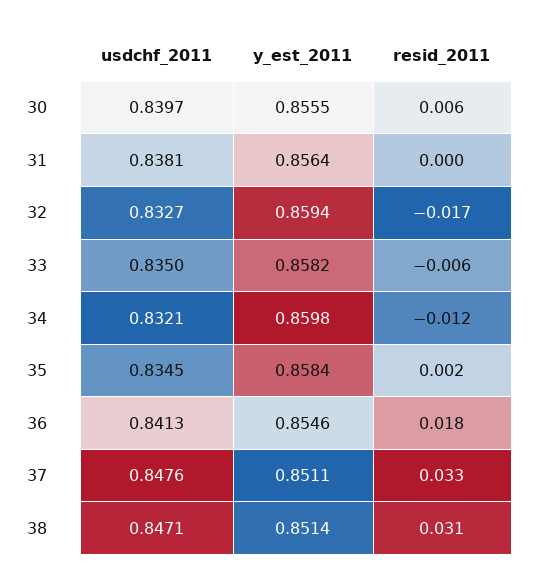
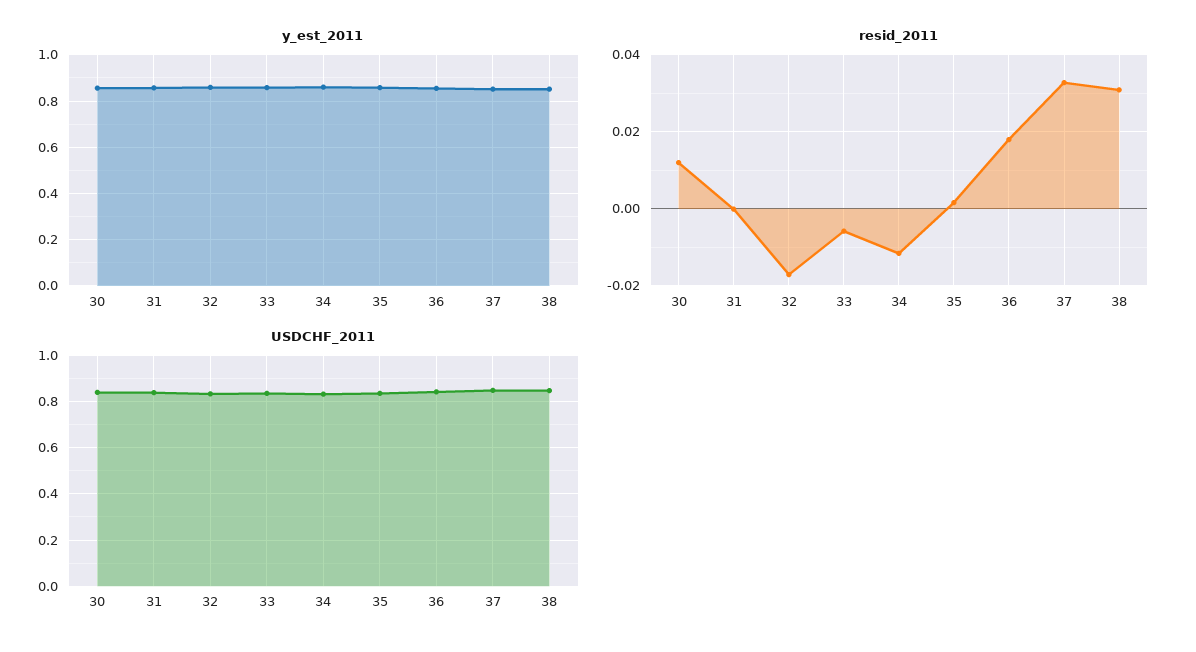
resid_2011, 30: 0.006 -> 0.012

